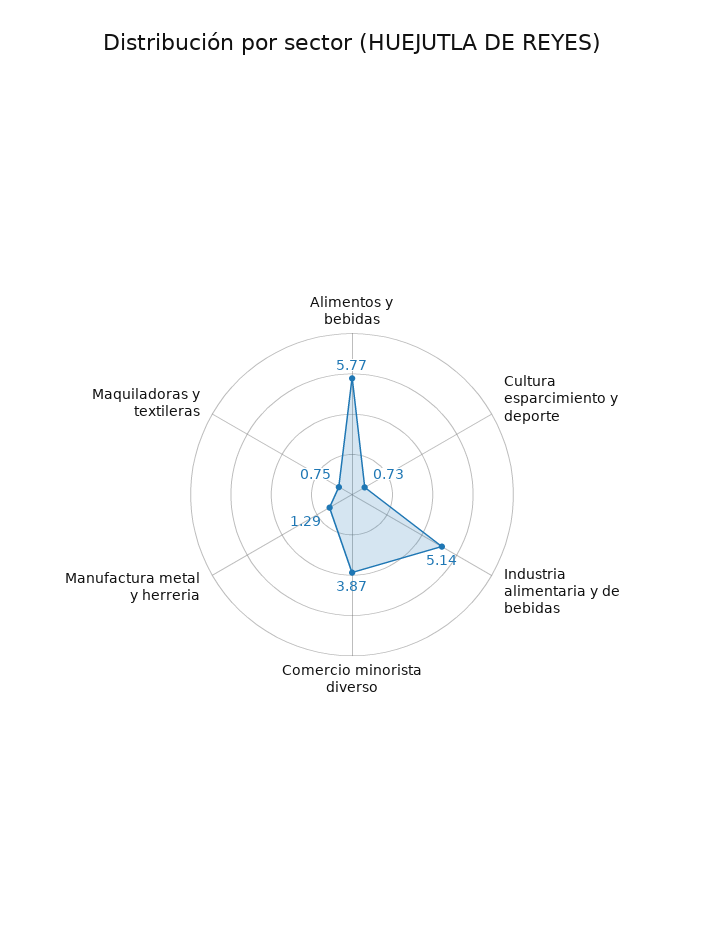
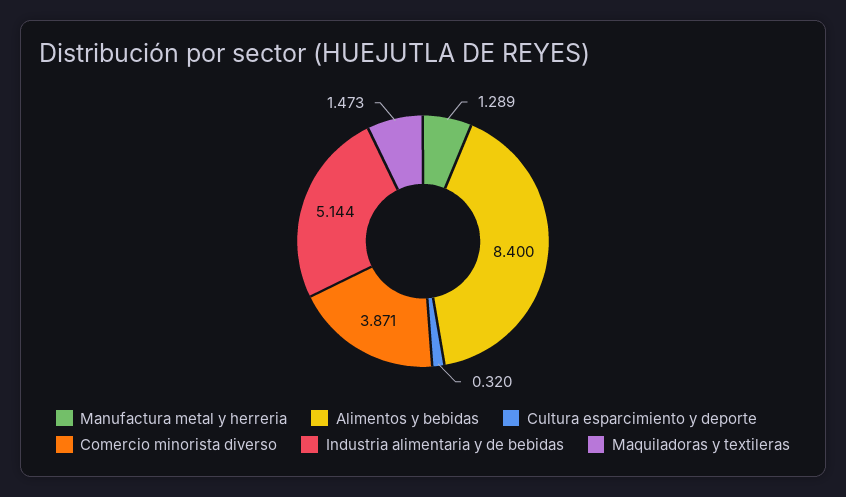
Alimentos y bebidas: 5.77 -> 8.4
Cultura esparcimiento y deporte: 0.73 -> 0.32
Maquiladoras y textileras: 0.75 -> 1.473

